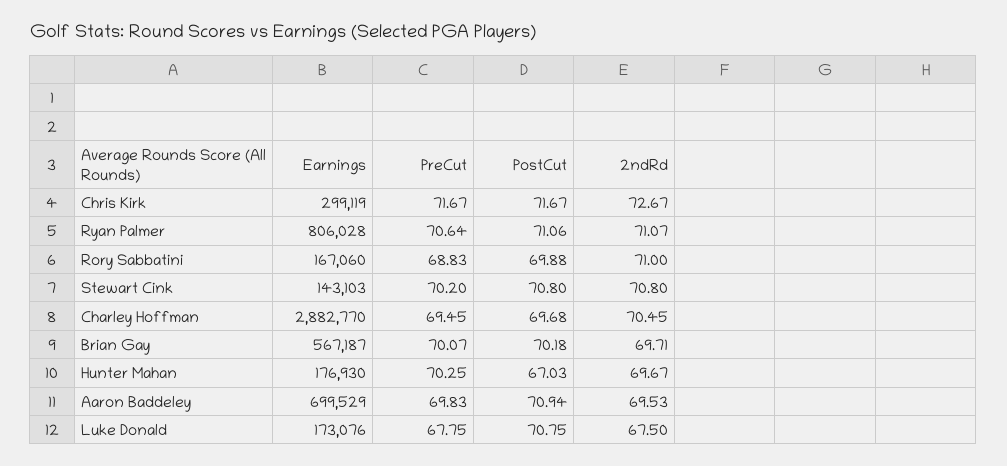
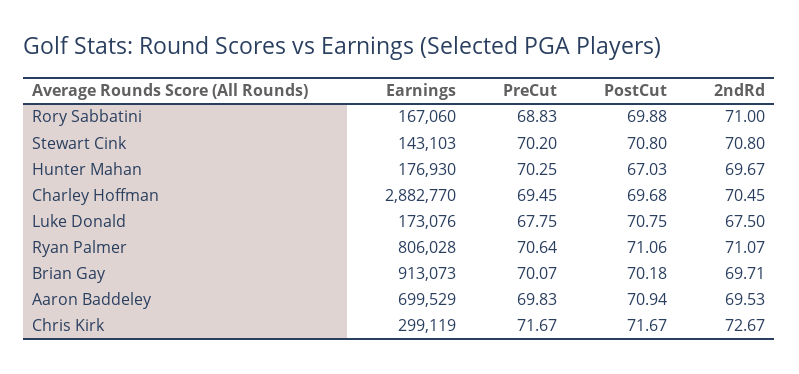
Earnings, Brian Gay: 567187 -> 913073

